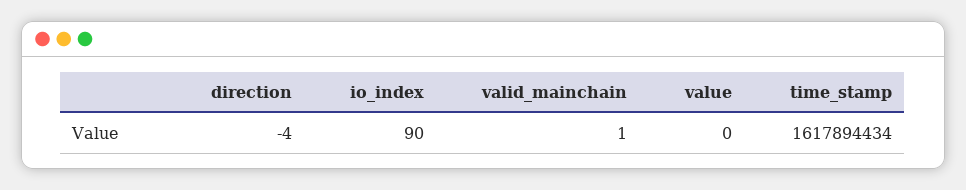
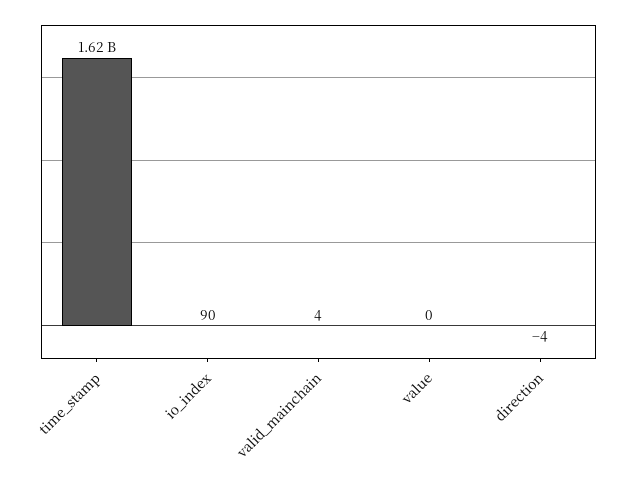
valid_mainchain: 1 -> 4

